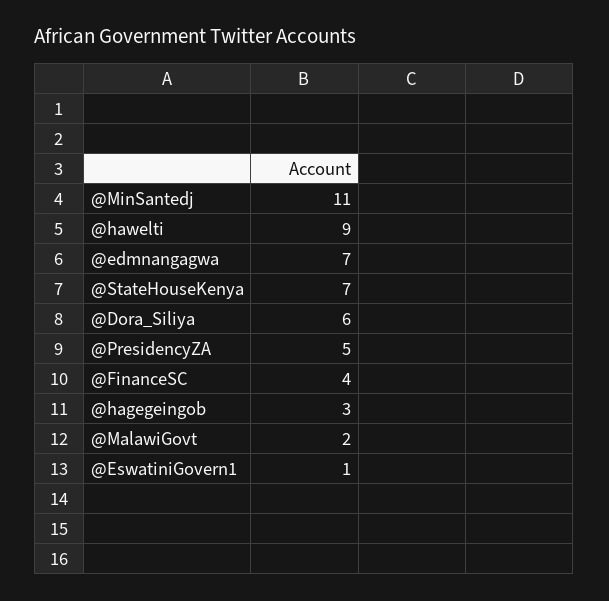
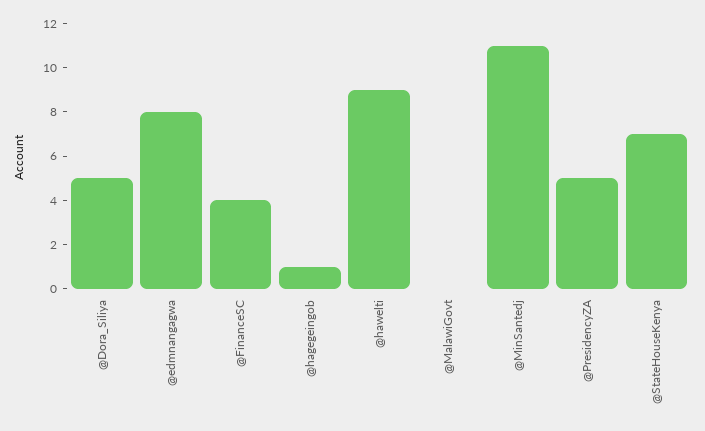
@edmnangagwa: 7 -> 8
@Dora_Siliya: 6 -> 5
@hagegeingob: 3 -> 1
@MalawiGovt: 2 -> 0
@EswatiniGovern1: 1 -> none

